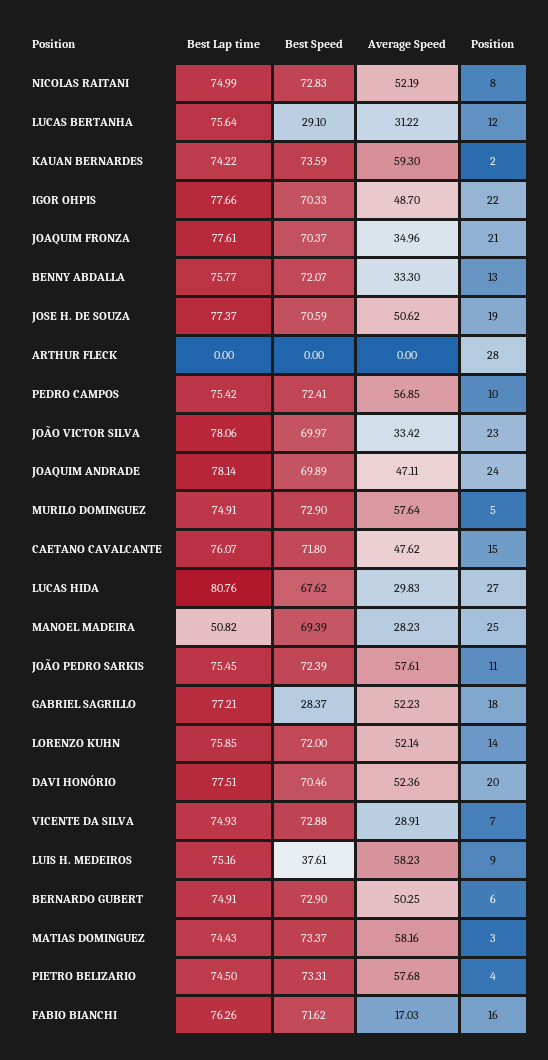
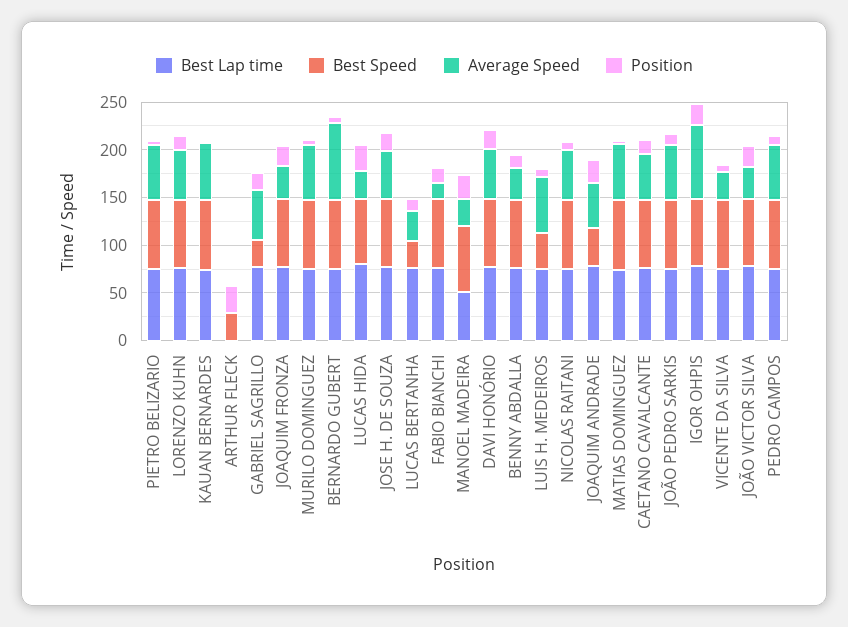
Average Speed, IGOR OHPIS: 48.7 -> 80
Best Speed, ARTHUR FLECK: 0 -> 30
Best Speed, JOAQUIM ANDRADE: 69.89 -> 40
Average Speed, BERNARDO GUBERT: 50.25 -> 80

